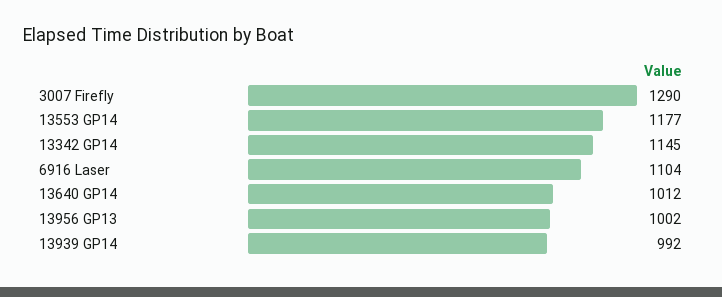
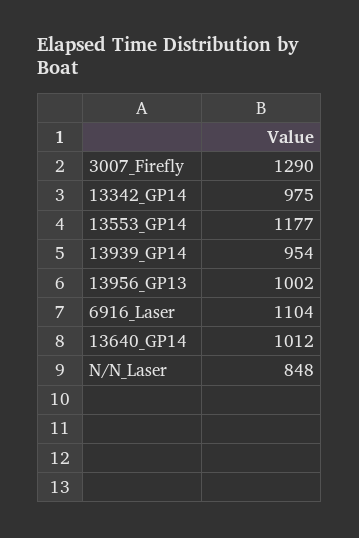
13342 GP14: 1145 -> 975
13939 GP14: 992 -> 954
N/N_Laser: none -> 848

